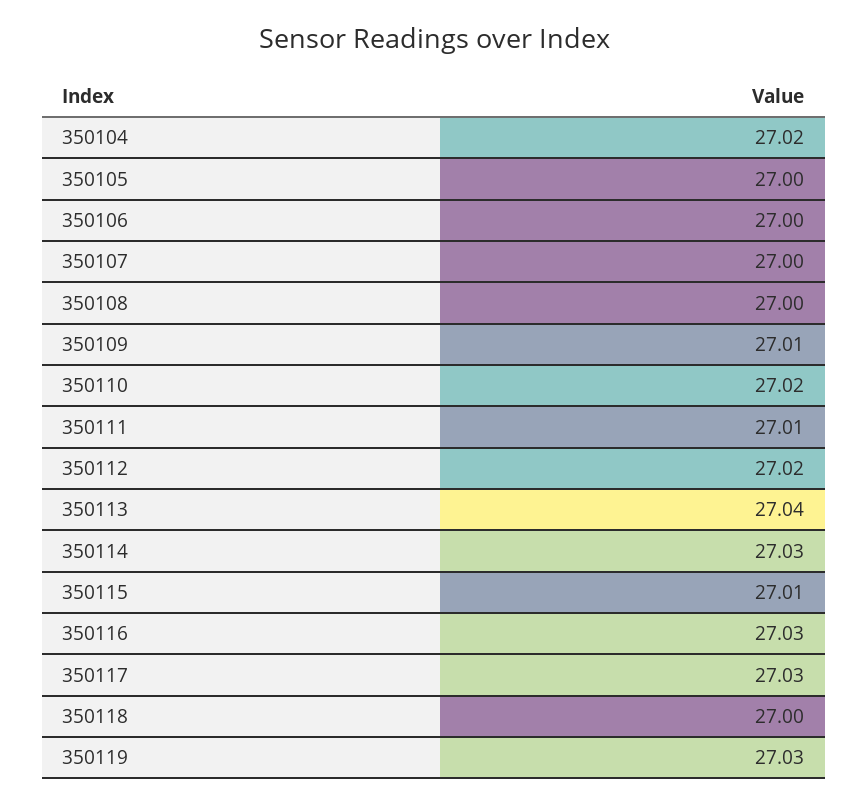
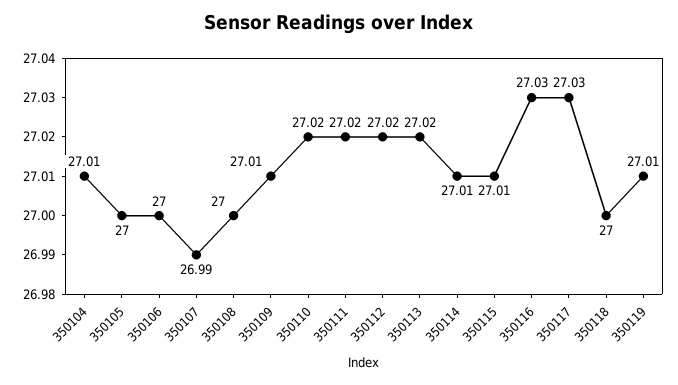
350104: 27.02 -> 27.01
350107: 27 -> 26.99
350111: 27.01 -> 27.02
350113: 27.04 -> 27.02
350114: 27.03 -> 27.01
350119: 27.03 -> 27.01

